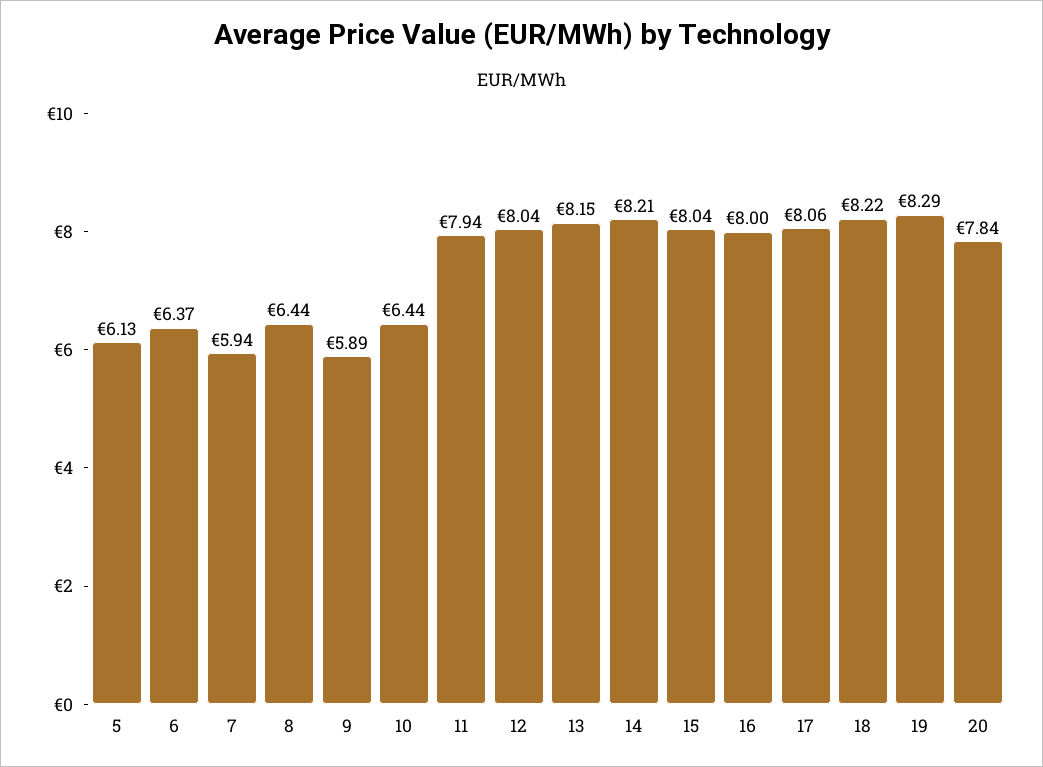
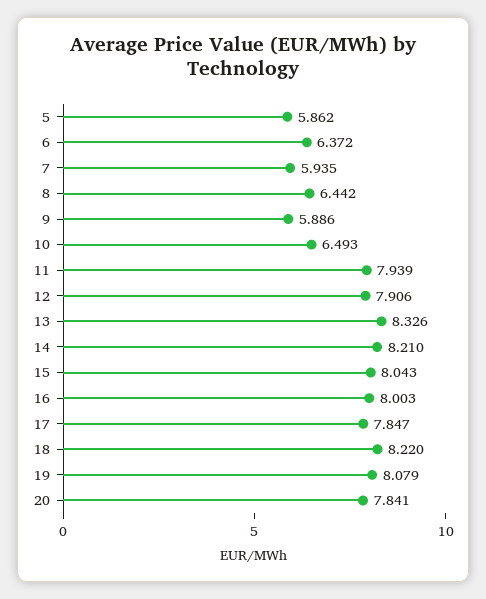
5: 6.13 -> 5.862
10: 6.44 -> 6.493
12: 8.04 -> 7.906
13: 8.15 -> 8.326
17: 8.06 -> 7.847
19: 8.29 -> 8.079

